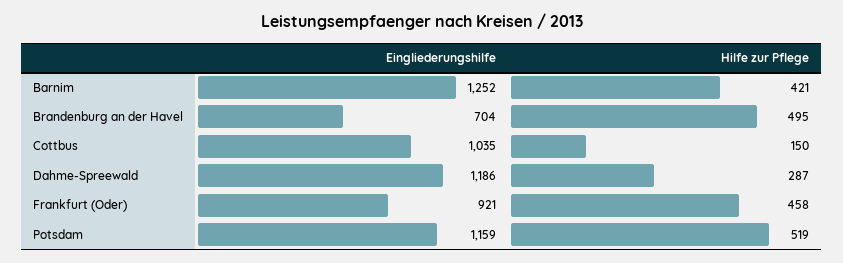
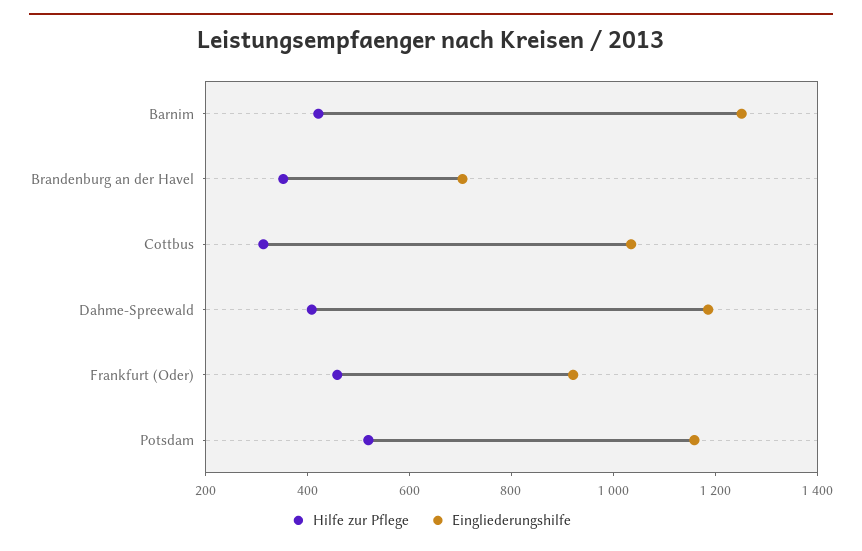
Hilfe zur Pflege, Brandenburg an der Havel: 495 -> 350
Hilfe zur Pflege, Cottbus: 150 -> 300
Hilfe zur Pflege, Dahme-Spreewald: 287 -> 400

